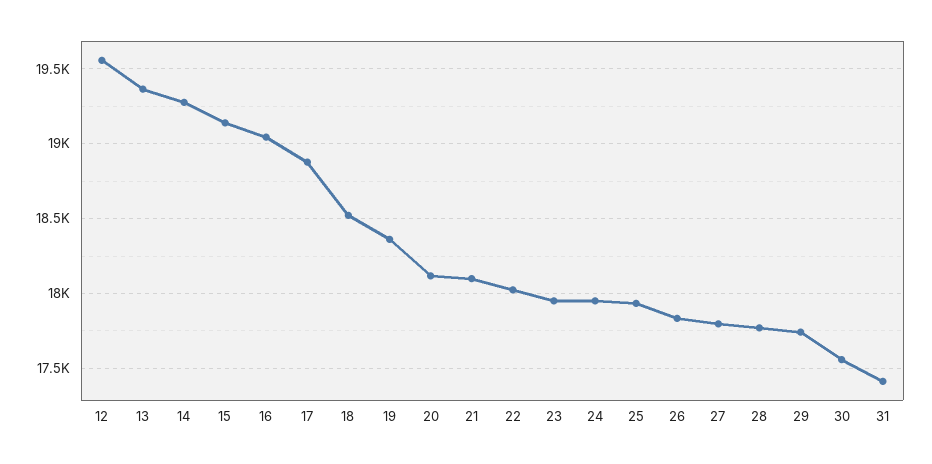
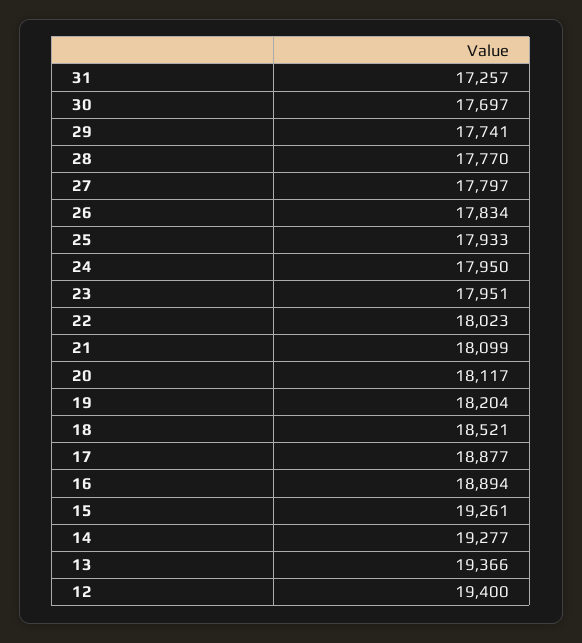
12: 19550 -> 19400
15: 19150 -> 19261
16: 19050 -> 18894
19: 18350 -> 18204
30: 17550 -> 17697
31: 17400 -> 17257

